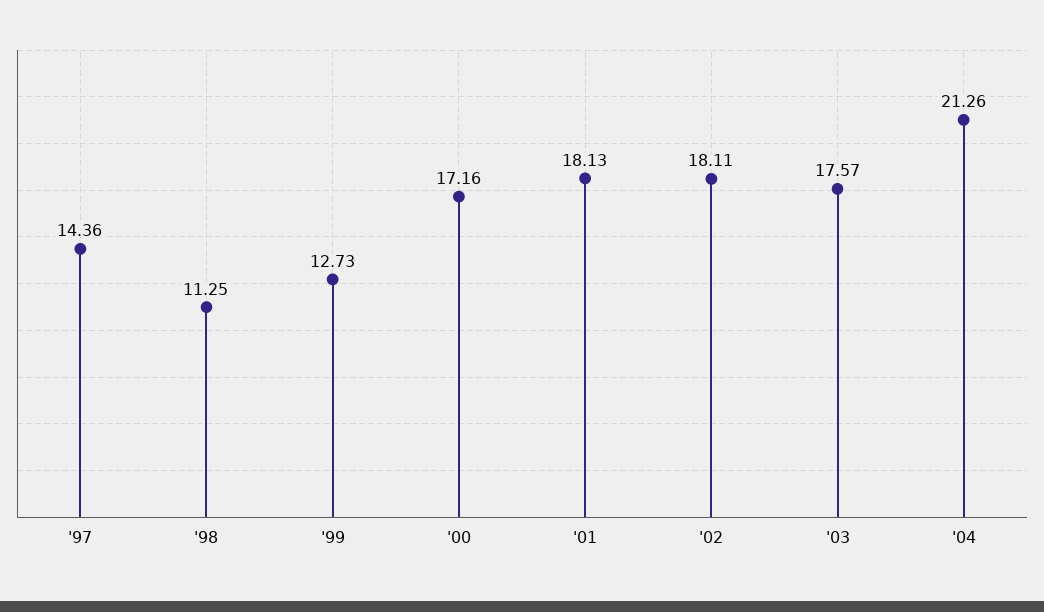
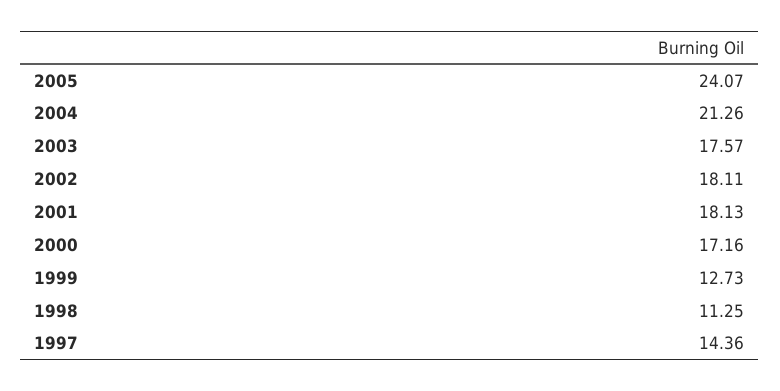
2005: none -> 24.07

